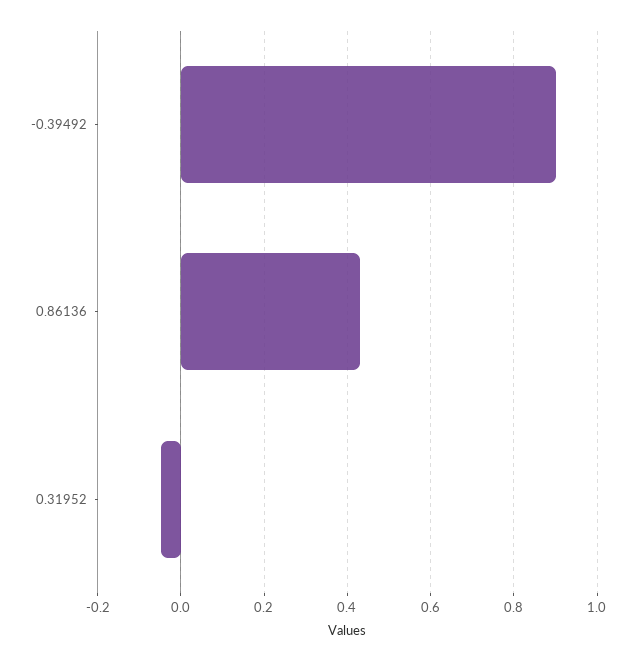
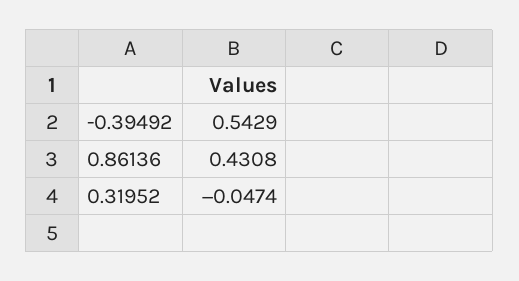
-0.39492: 0.9 -> 0.5429

